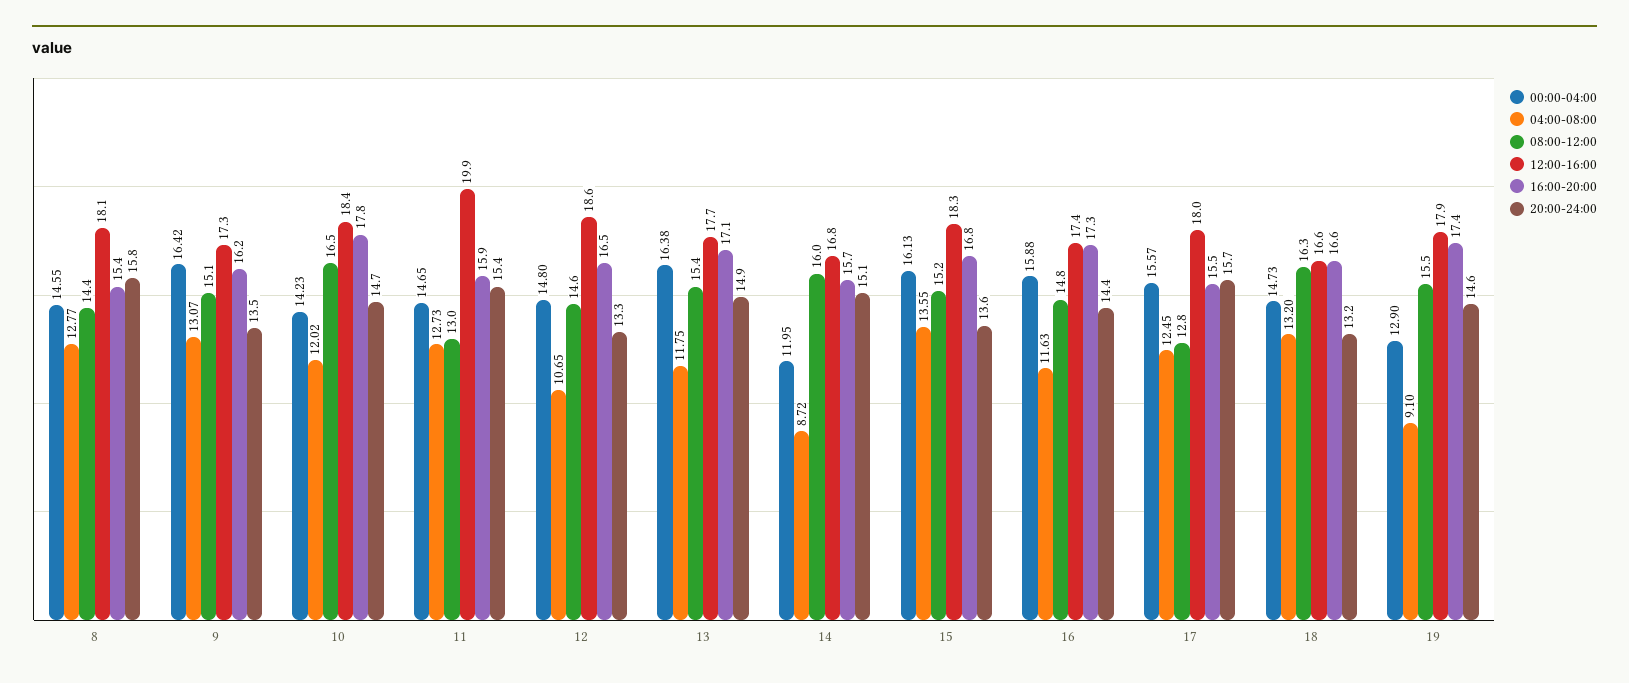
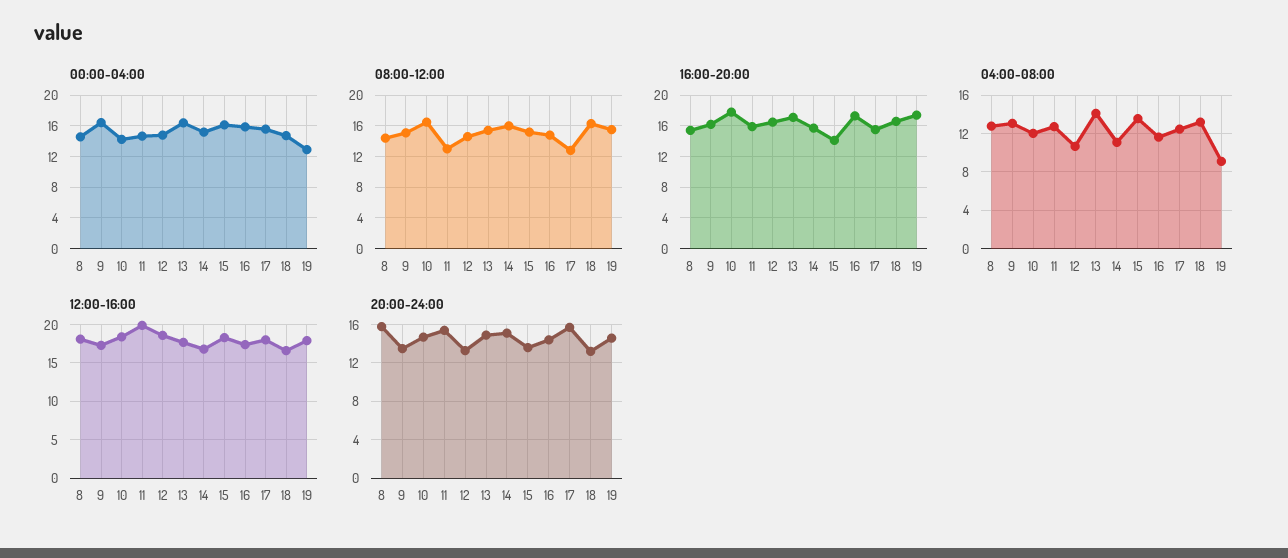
04:00-08:00, 13: 11.75 -> 14
00:00-04:00, 14: 11.95 -> 15
04:00-08:00, 14: 8.72 -> 11
16:00-20:00, 15: 16.8 -> 14

